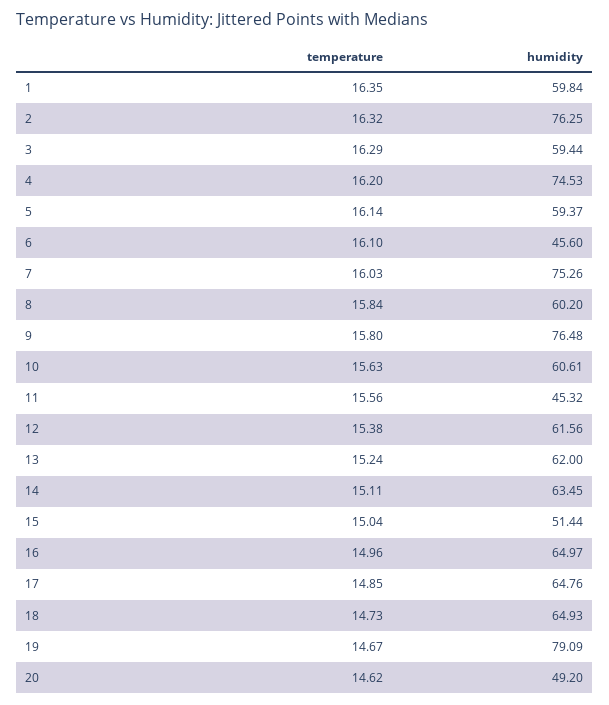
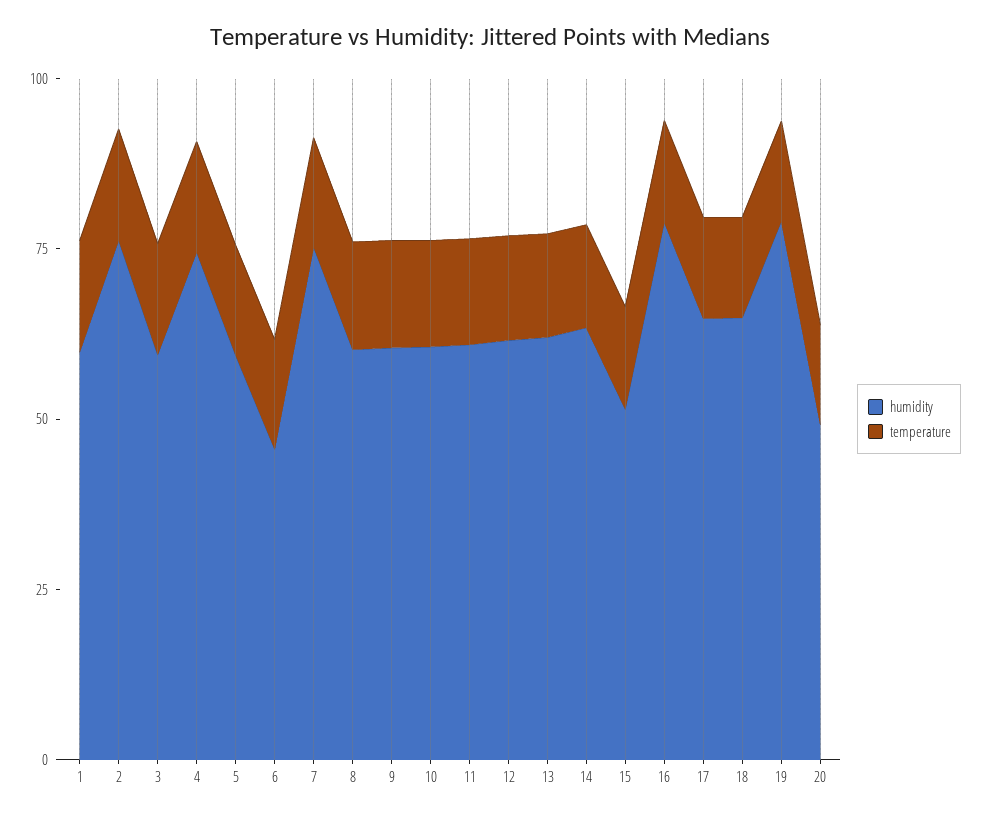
humidity, 9: 76.48 -> 60
humidity, 11: 45.32 -> 60
humidity, 16: 64.97 -> 80

